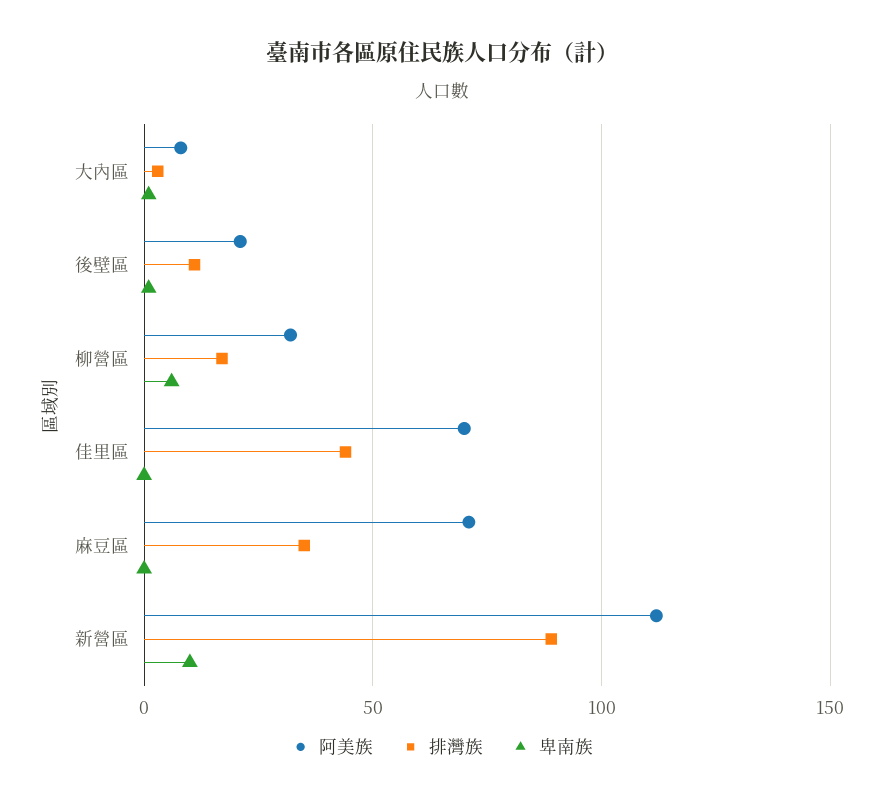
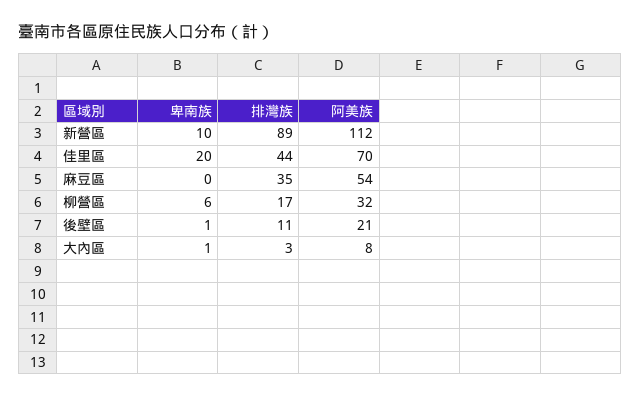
卑南族, 佳里區: 0 -> 20
阿美族, 麻豆區: 70 -> 54

